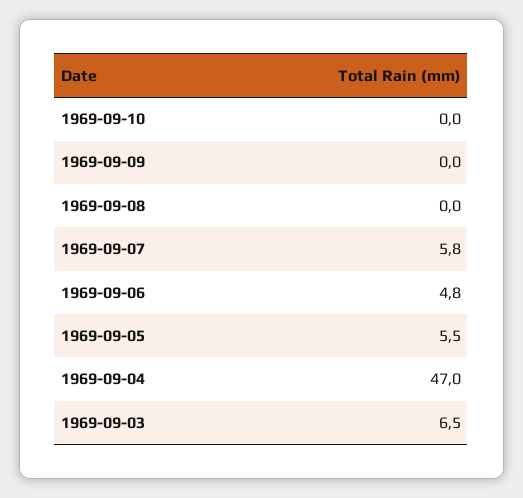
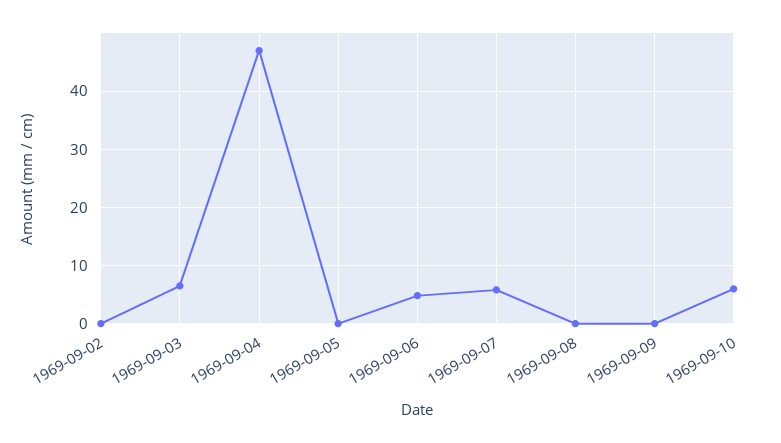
1969-09-10: 0 -> 6
1969-09-05: 5.5 -> 0
1969-09-02: none -> 0

